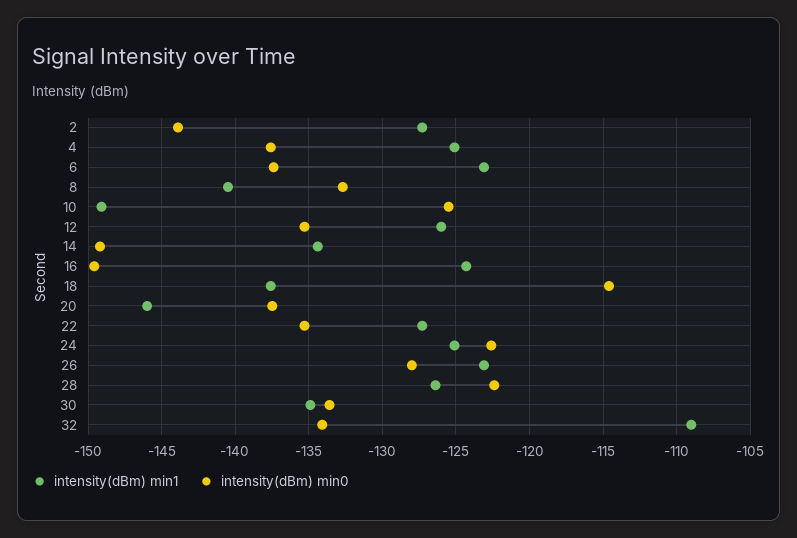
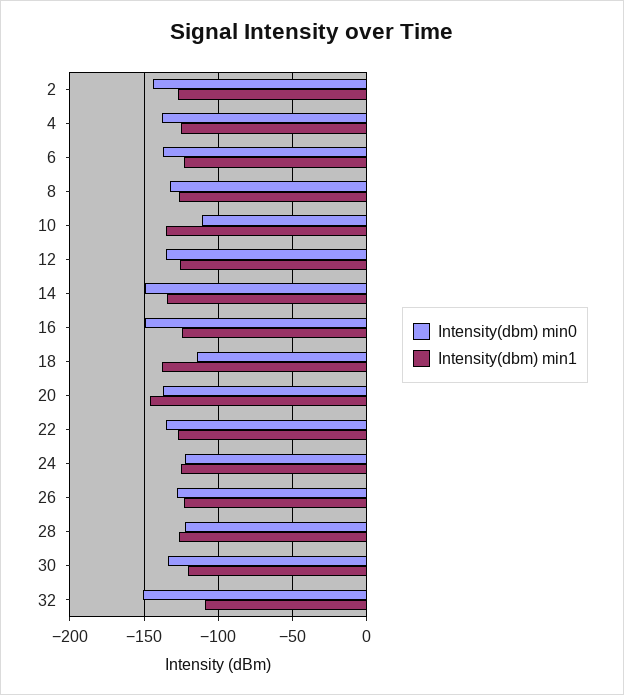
intensity(dBm) min1, 8: -140.5 -> -125
intensity(dBm) min1, 10: -149 -> -135
intensity(dBm) min0, 10: -125.5 -> -110
intensity(dBm) min1, 30: -135 -> -120
intensity(dBm) min0, 32: -134 -> -150

